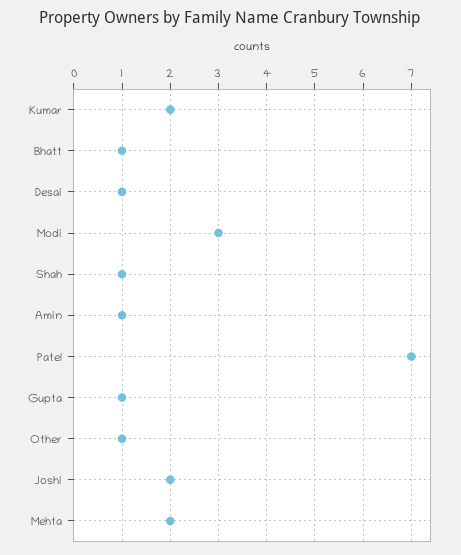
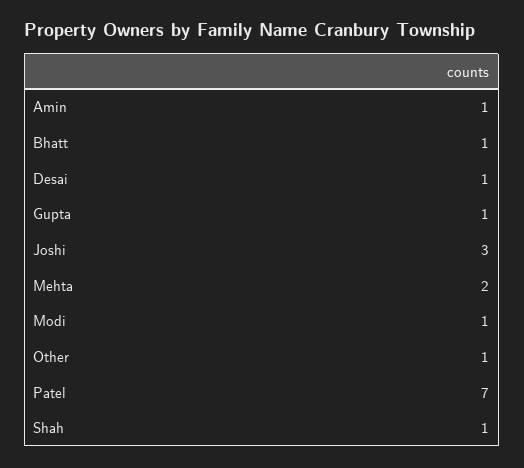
Kumar: 2 -> none
Modi: 3 -> 1
Joshi: 2 -> 3

